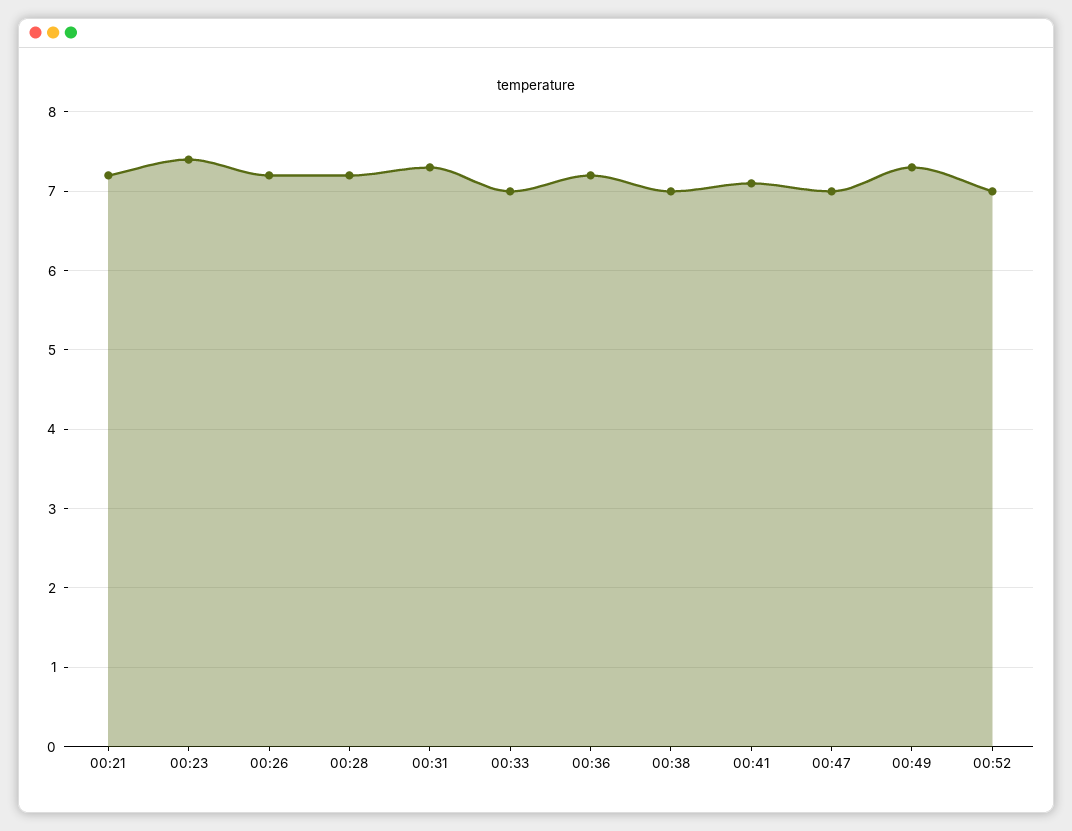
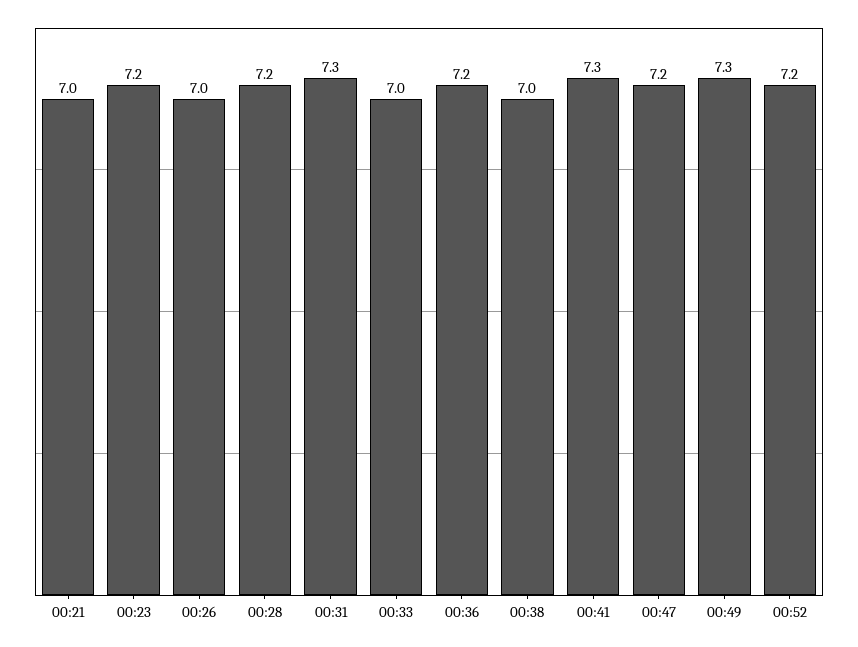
00:21: 7.2 -> 7
00:23: 7.4 -> 7.2
00:26: 7.2 -> 7
00:41: 7.1 -> 7.3
00:47: 7 -> 7.2
00:52: 7 -> 7.2

